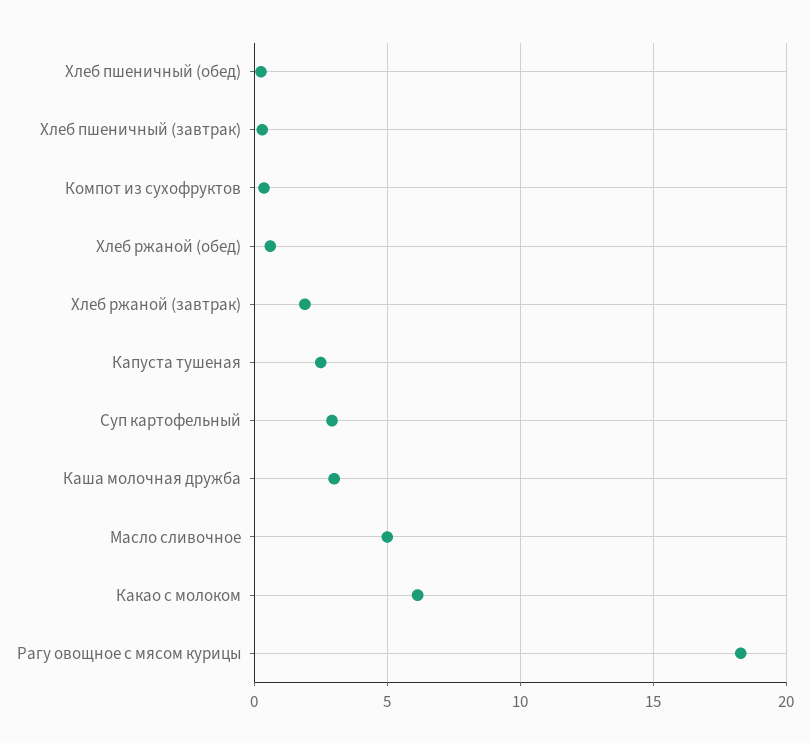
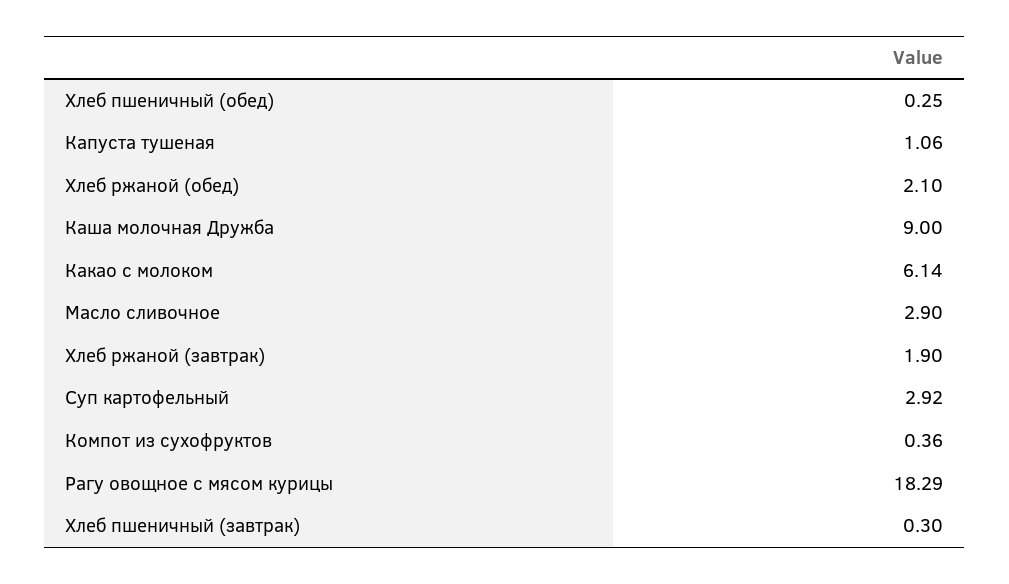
Хлеб ржаной (обед): 0.5 -> 2.1
Капуста тушеная: 2.5 -> 1.06
Каша молочная дружба: 3 -> 9
Масло сливочное: 5 -> 2.9

